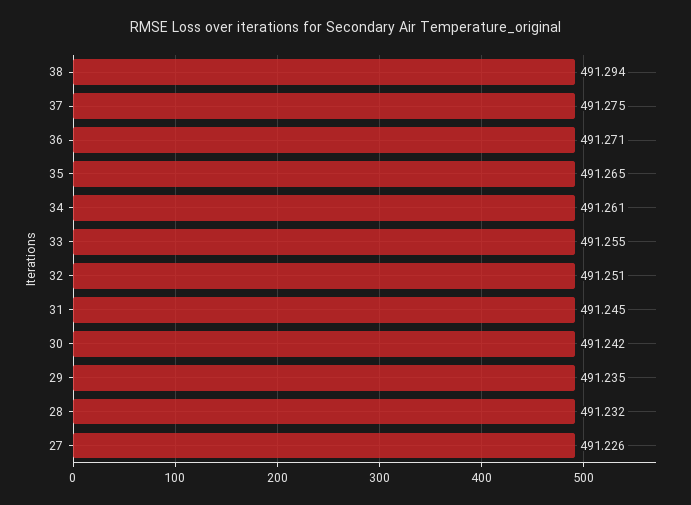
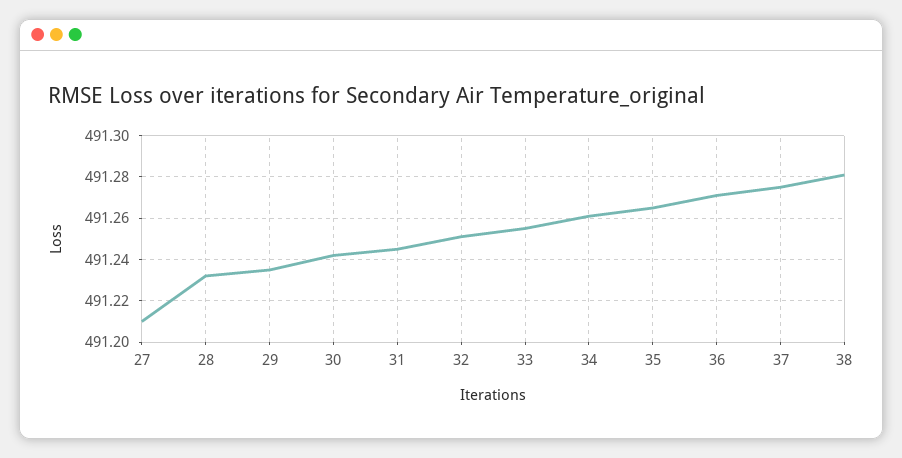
38: 491.294 -> 491.28
27: 491.226 -> 491.21

